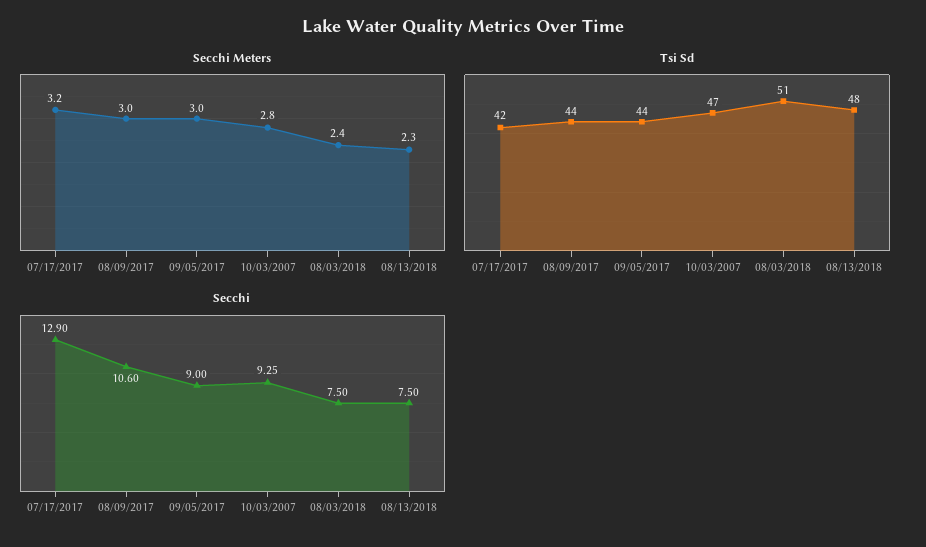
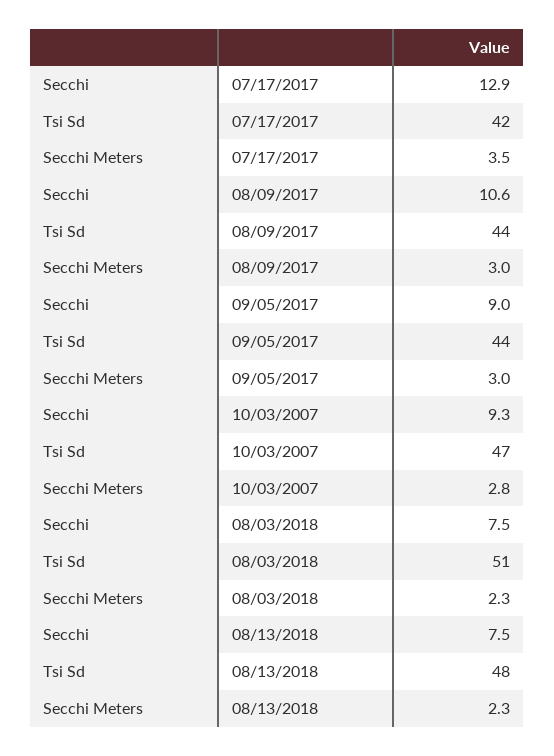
Secchi Meters, 07/17/2017: 3.2 -> 3.5
Secchi Meters, 08/03/2018: 2.4 -> 2.3

